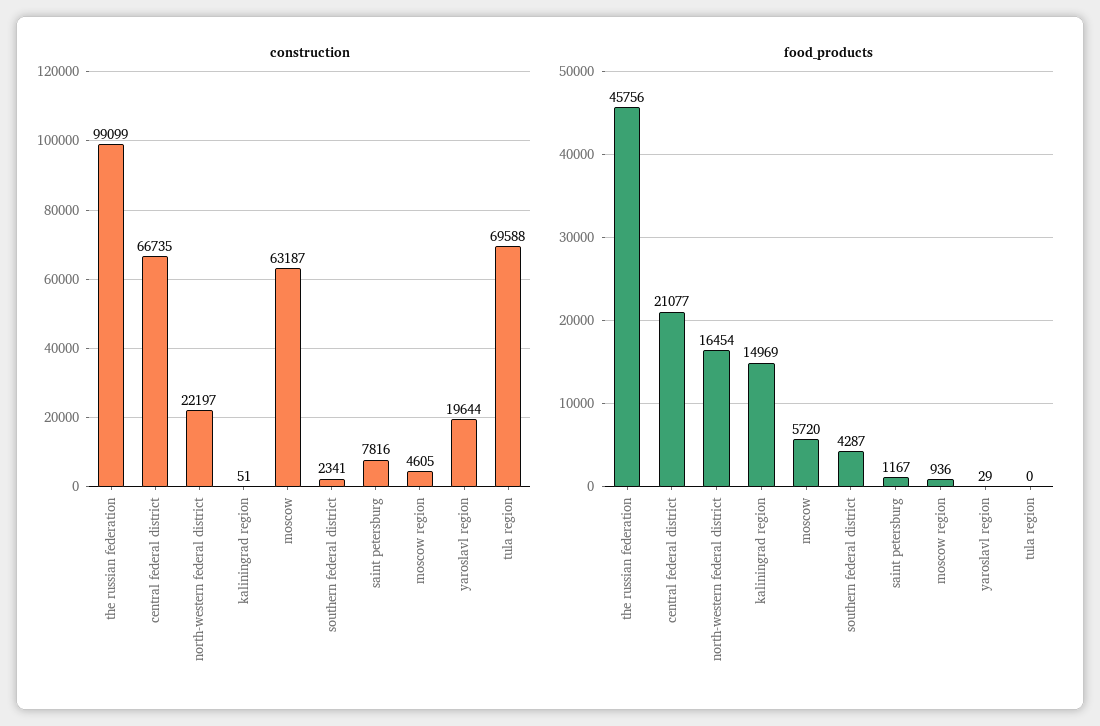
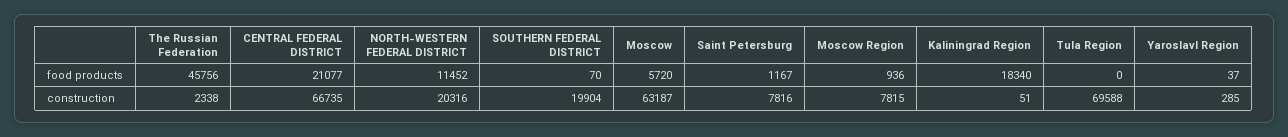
construction, the russian federation: 99099 -> 2338
construction, north-western federal district: 22197 -> 20316
construction, southern federal district: 2341 -> 19904
construction, moscow region: 4605 -> 7815
construction, yaroslavl region: 19644 -> 285
food_products, north-western federal district: 16454 -> 11452
food_products, kaliningrad region: 14969 -> 18340
food_products, southern federal district: 4287 -> 70
food_products, yaroslavl region: 29 -> 37

